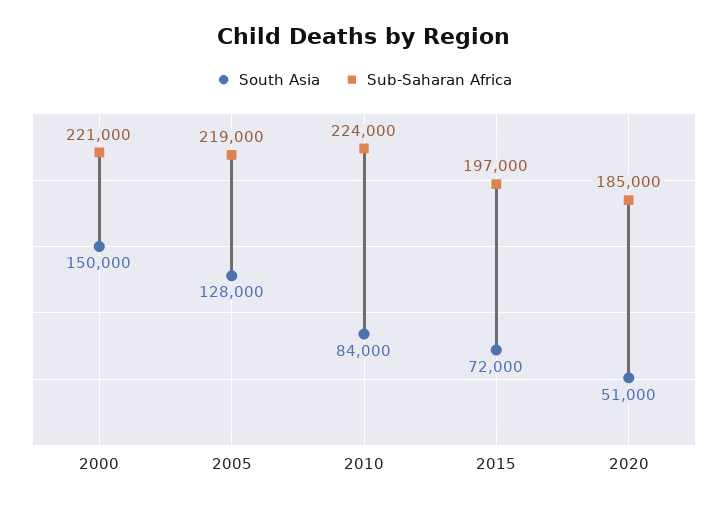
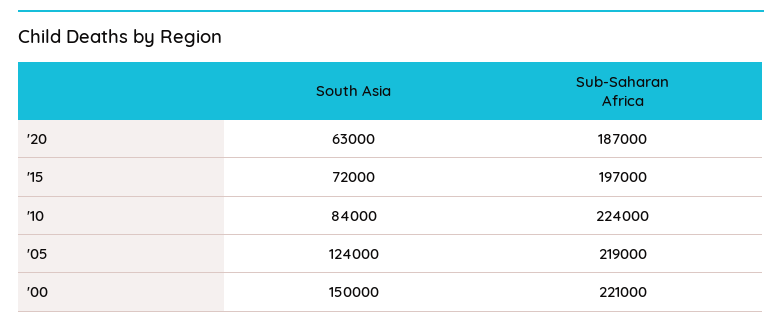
South Asia, 2005: 128000 -> 124000
South Asia, 2020: 51000 -> 63000
Sub-Saharan Africa, 2020: 185000 -> 187000

